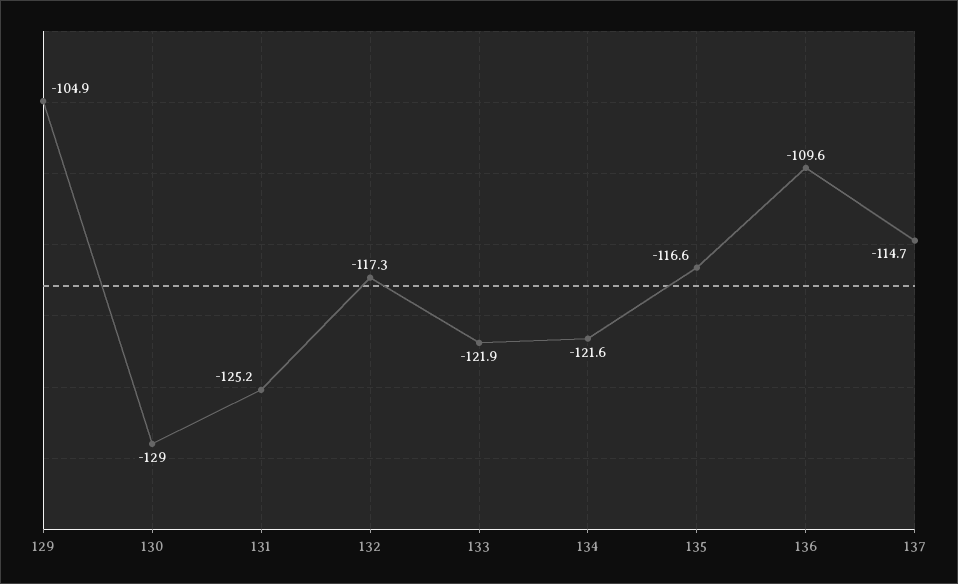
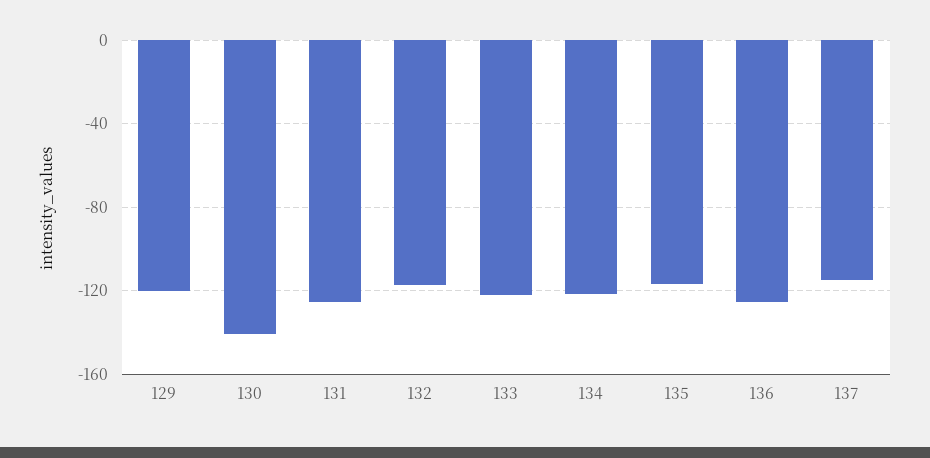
129: -104.9 -> -120
130: -129 -> -140
136: -109.6 -> -125

